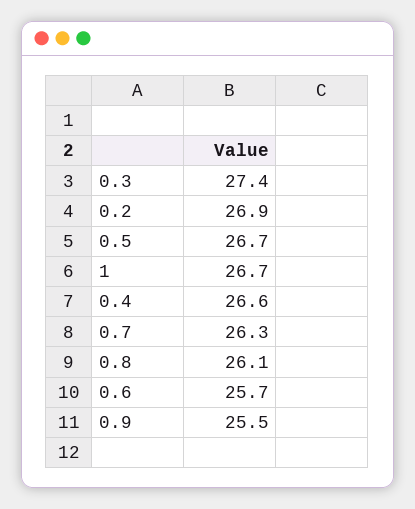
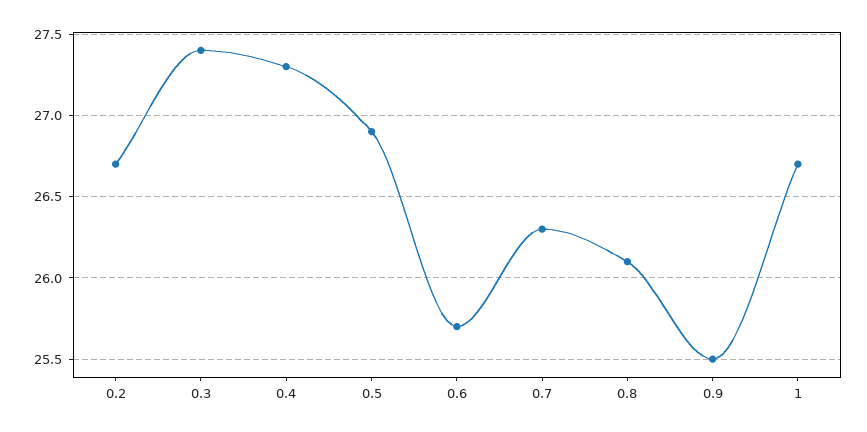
0.2: 26.9 -> 26.7
0.5: 26.7 -> 26.9
0.4: 26.6 -> 27.3

